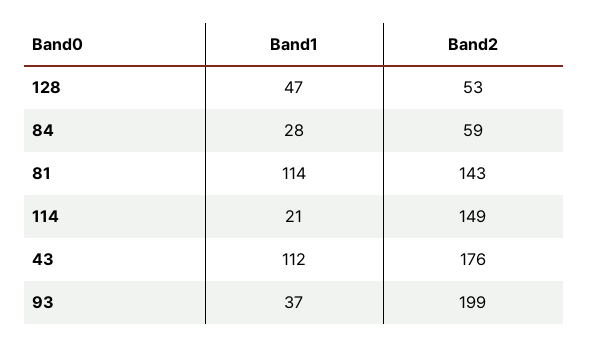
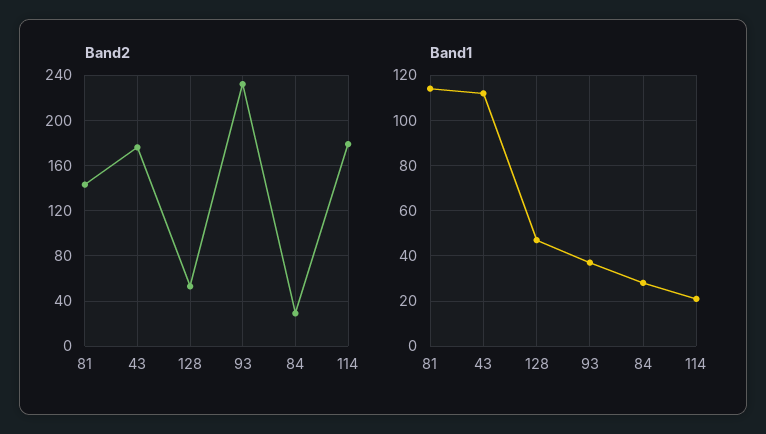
Band2, 84: 59 -> 30
Band2, 114: 149 -> 180
Band2, 93: 199 -> 230

